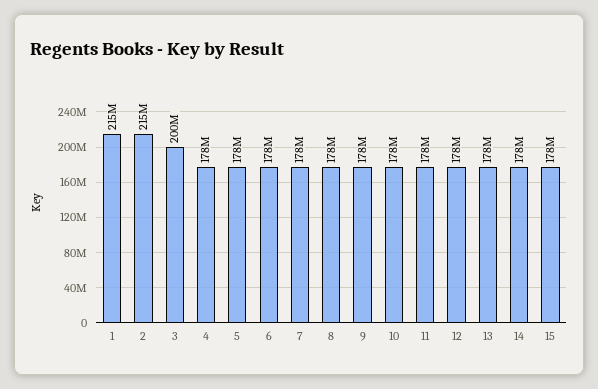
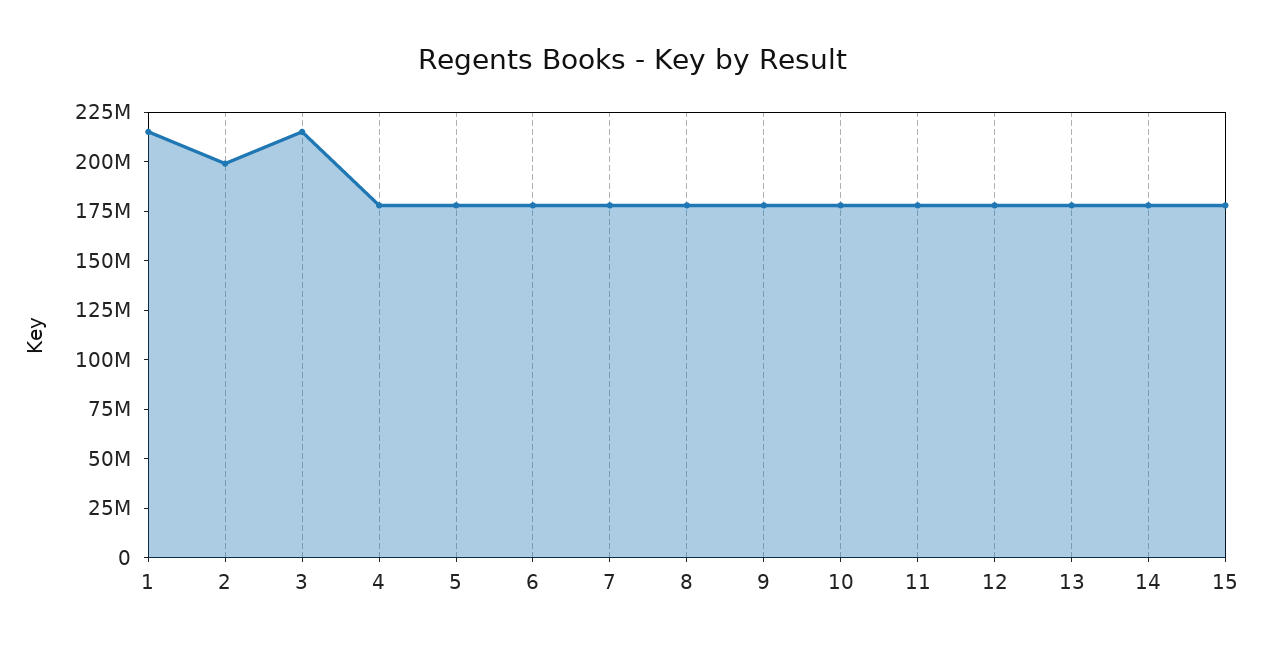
2: 215000000 -> 200000000
3: 200000000 -> 215000000

